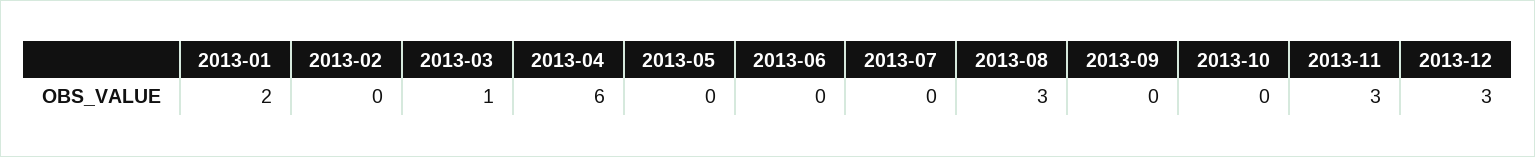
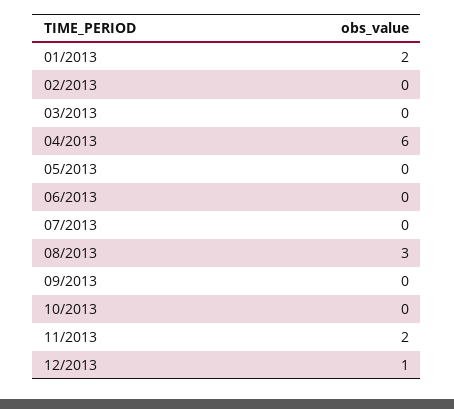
2013-03: 1 -> 0
2013-11: 3 -> 2
2013-12: 3 -> 1

